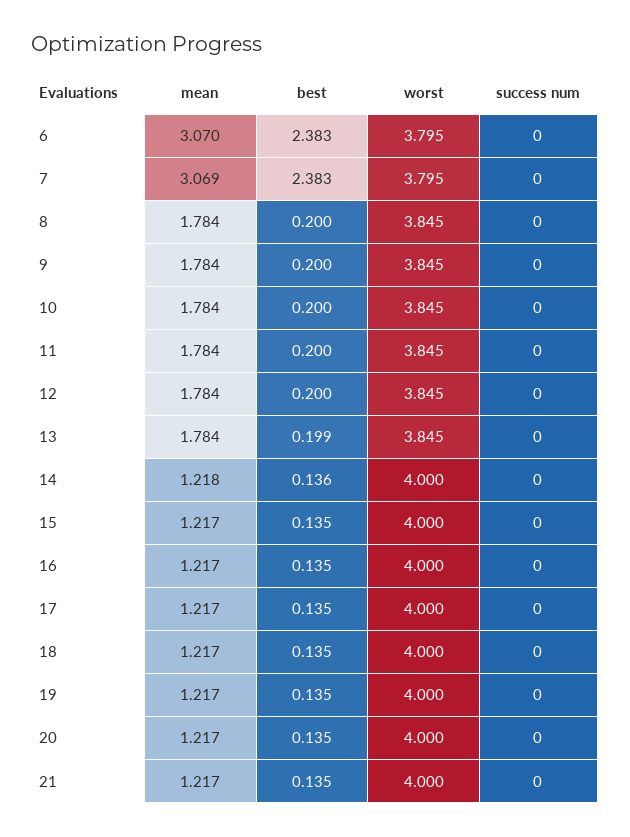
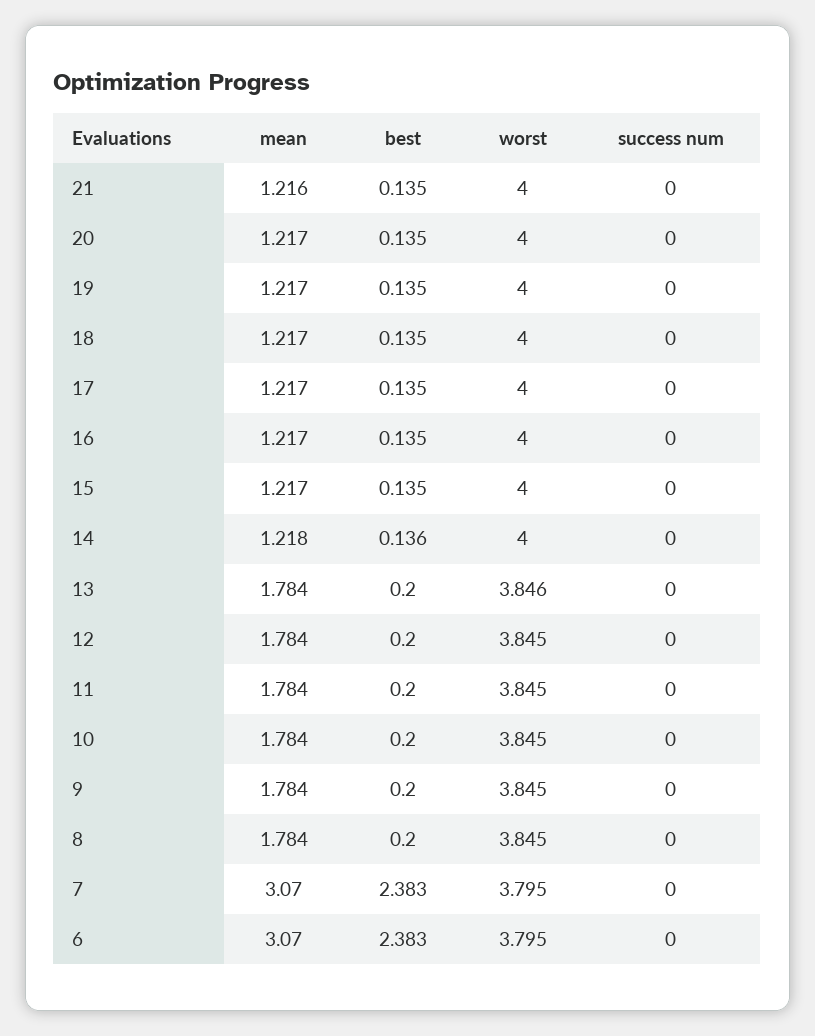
mean, 7: 3.069 -> 3.07
best, 13: 0.199 -> 0.2
worst, 13: 3.845 -> 3.846
mean, 21: 1.217 -> 1.216

